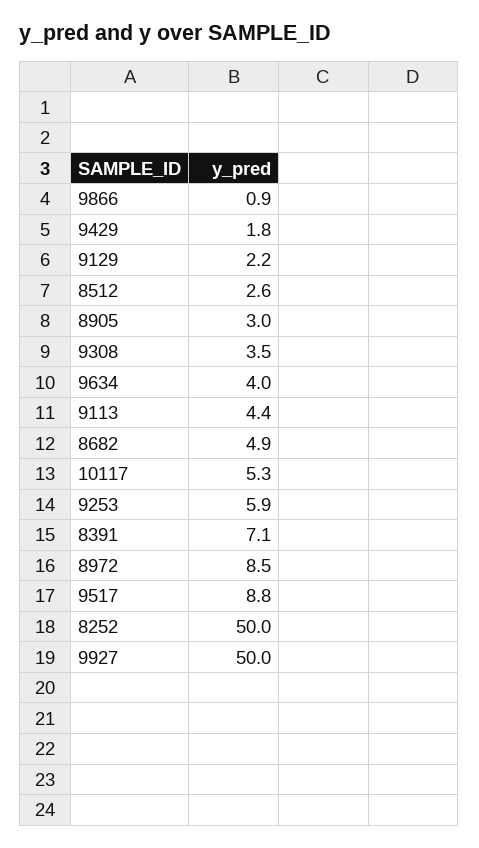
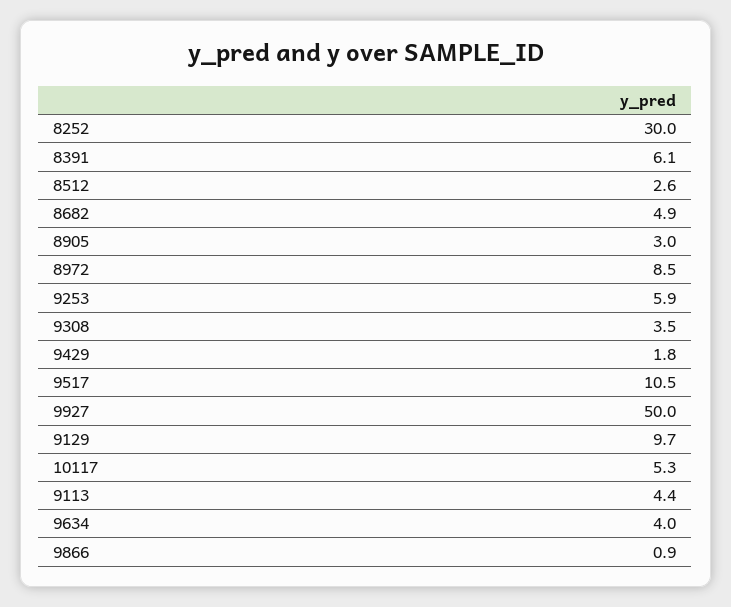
9129: 2.2 -> 9.7
8391: 7.1 -> 6.1
9517: 8.8 -> 10.5
8252: 50 -> 30

